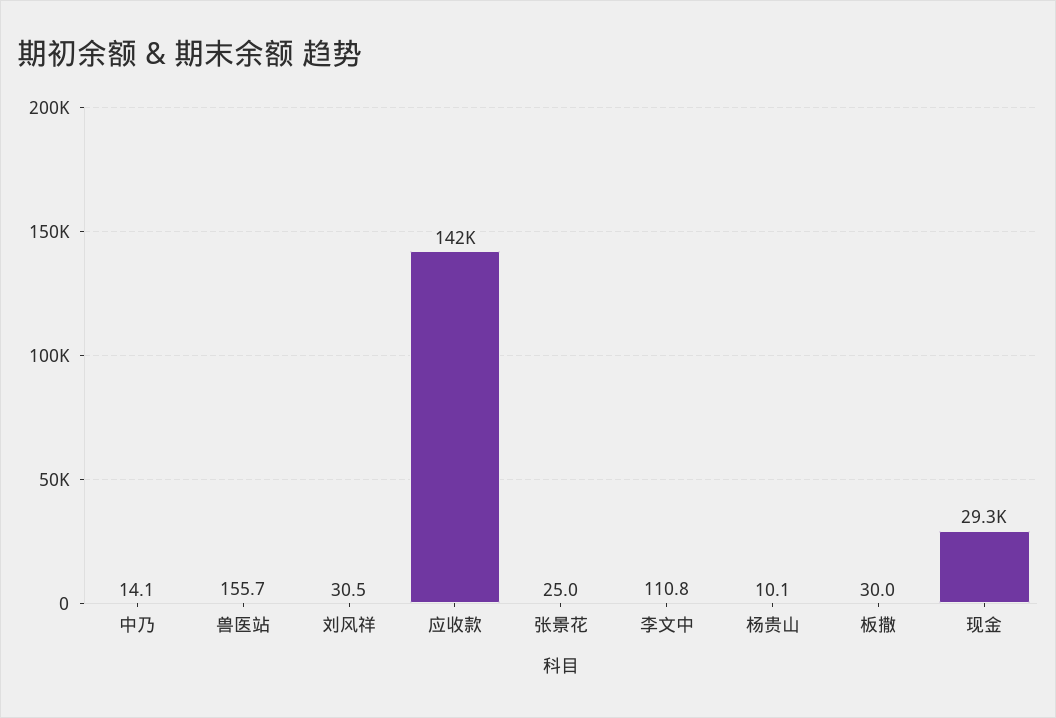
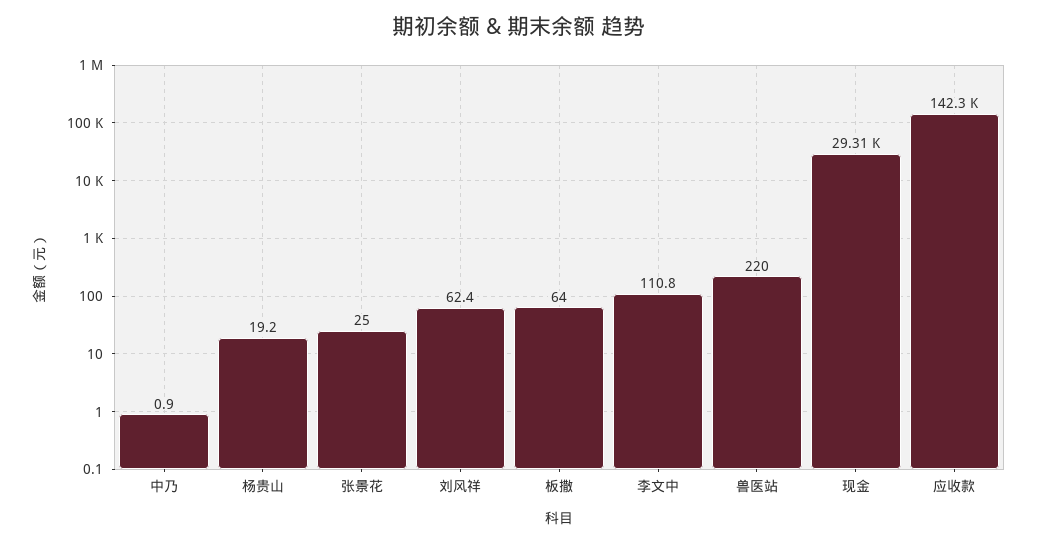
中乃: 14.1 -> 0.9
兽医站: 155.7 -> 220
刘风祥: 30.5 -> 62.4
杨贵山: 10.1 -> 19.2
板撒: 30 -> 64

